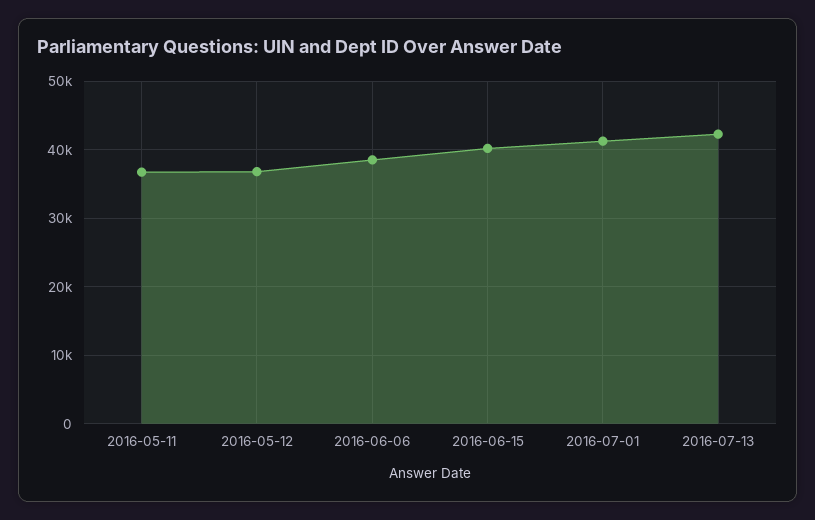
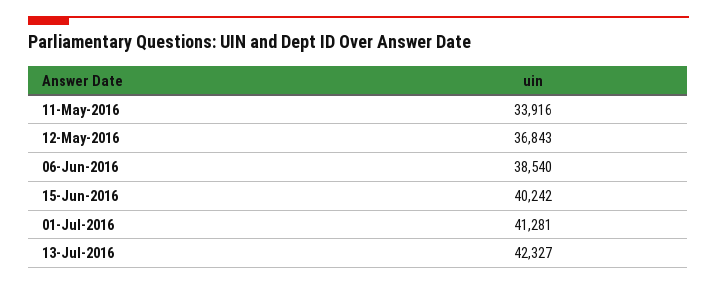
2016-05-11: 37000 -> 33916

